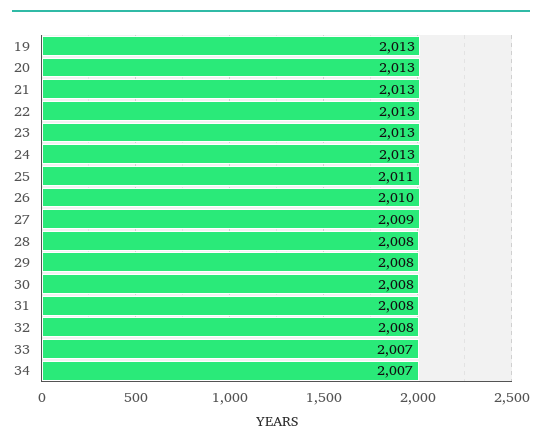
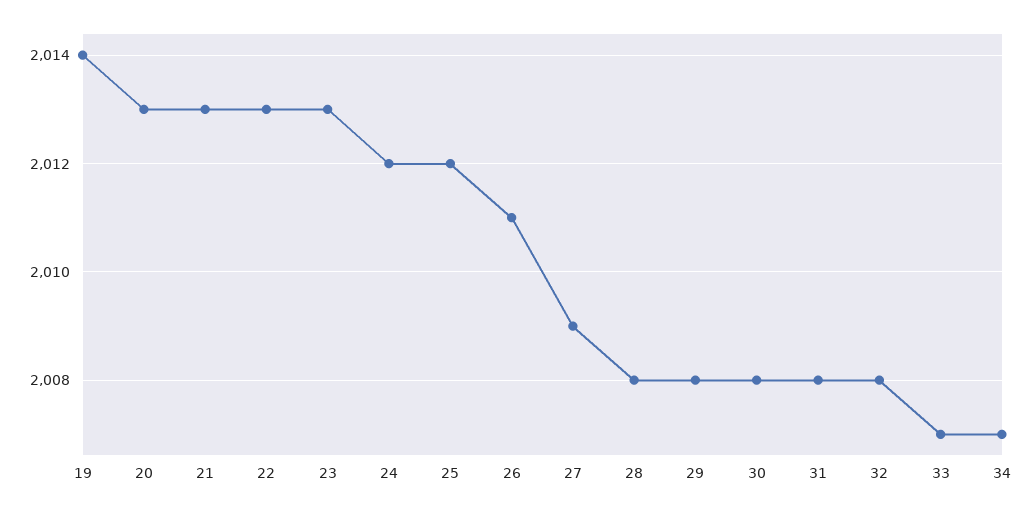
19: 2013 -> 2014
24: 2013 -> 2012
25: 2011 -> 2012
26: 2010 -> 2011

